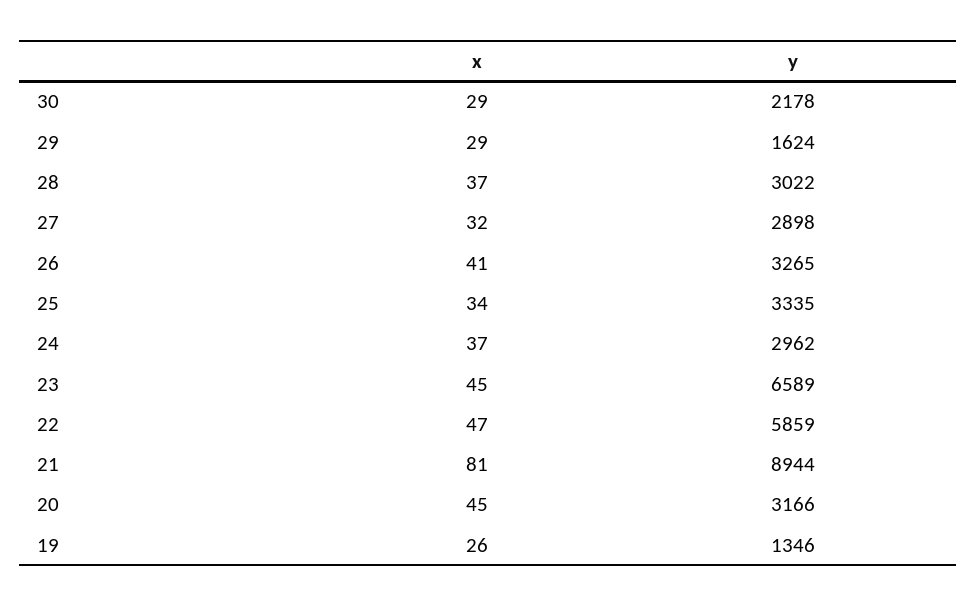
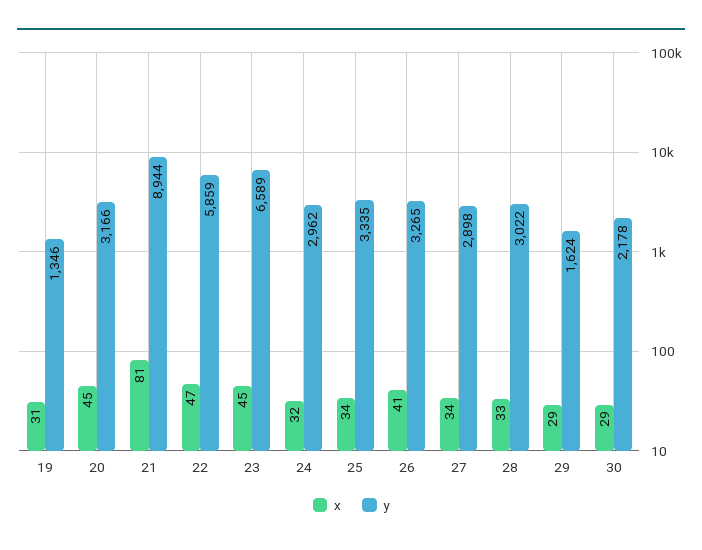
x, 28: 37 -> 33
x, 27: 32 -> 34
x, 24: 37 -> 32
x, 19: 26 -> 31

